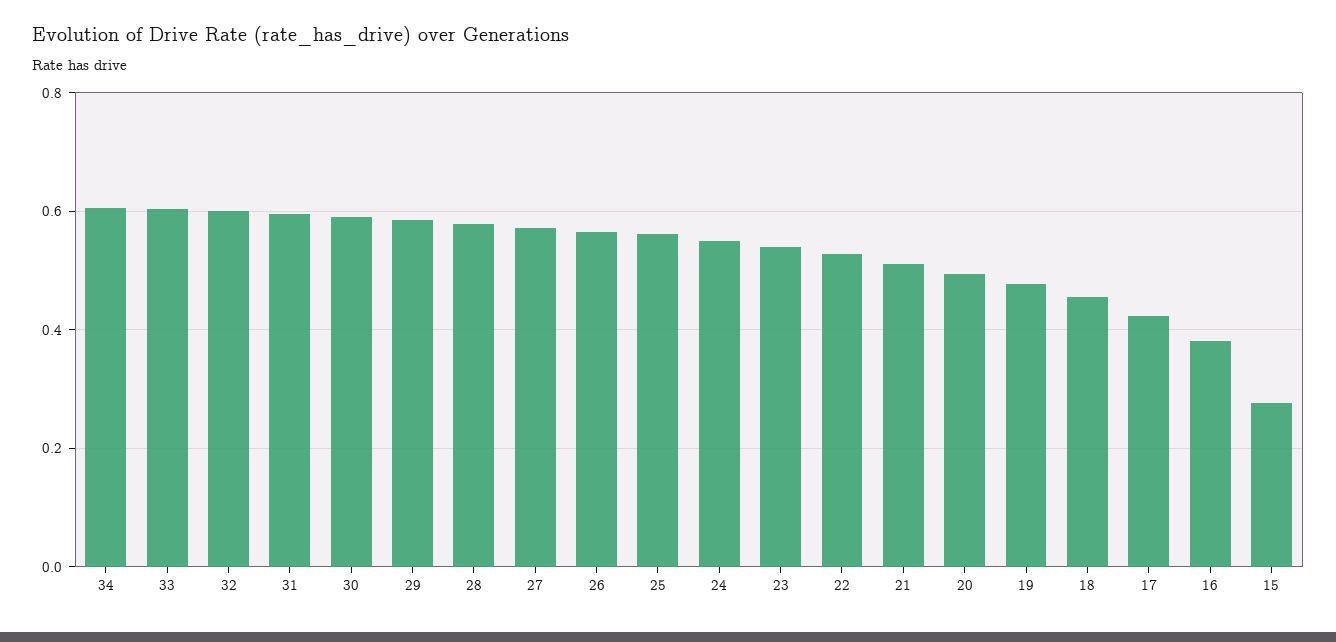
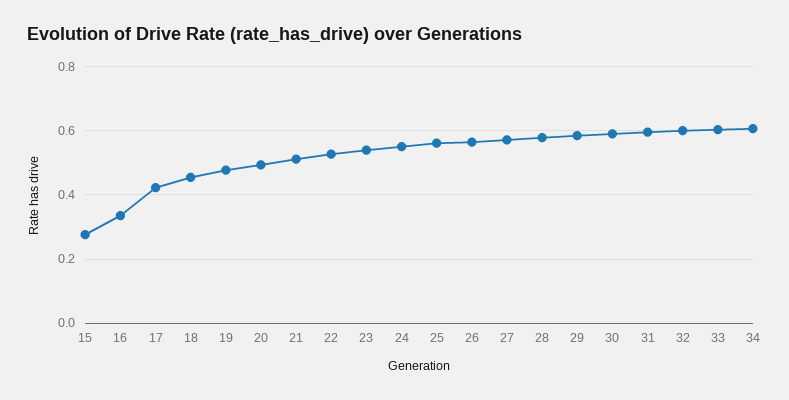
16: 0.38 -> 0.34

